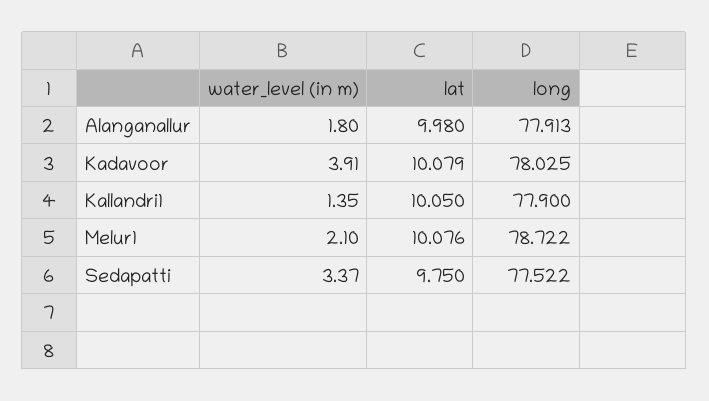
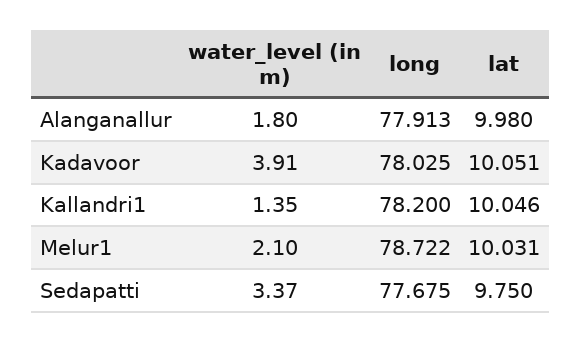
lat, Kadavoor: 10.079 -> 10.051
lat, Kallandri1: 10.05 -> 10.046
long, Kallandri1: 77.9 -> 78.2
lat, Melur1: 10.076 -> 10.031
long, Sedapatti: 77.522 -> 77.675

